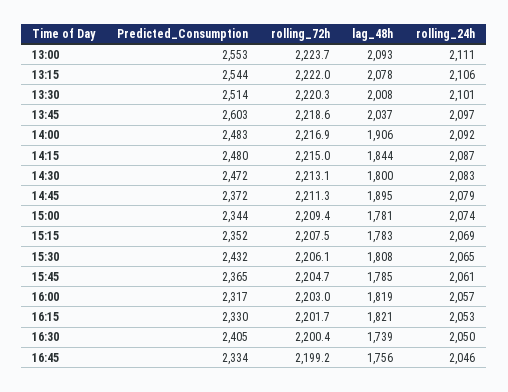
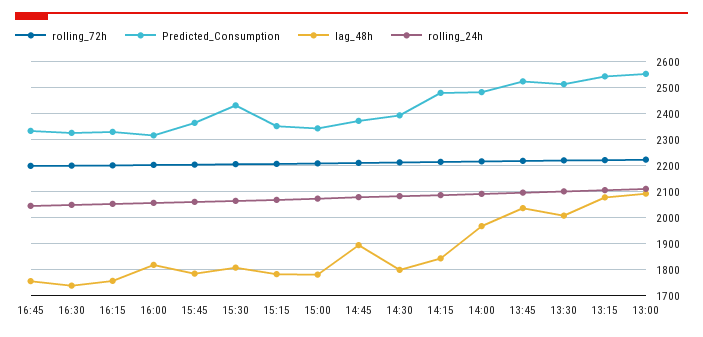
Predicted_Consumption, 13:45: 2603 -> 2525
lag_48h, 14:00: 1906 -> 1975
Predicted_Consumption, 14:30: 2472 -> 2400
lag_48h, 16:15: 1821 -> 1750
Predicted_Consumption, 16:30: 2405 -> 2325

